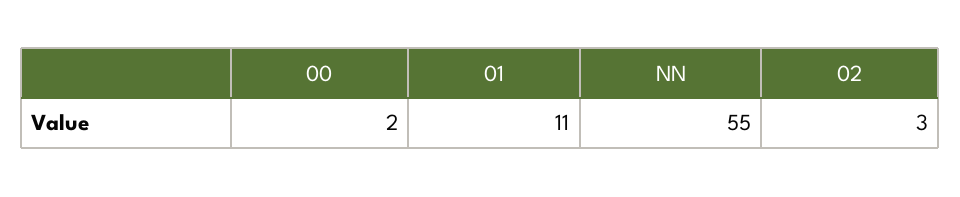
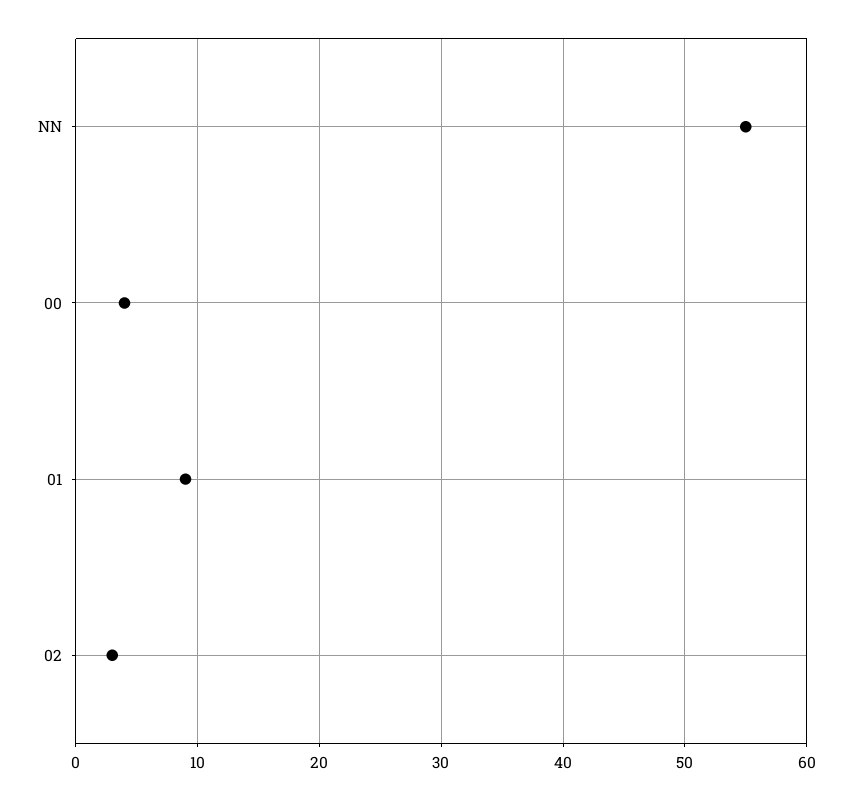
00: 2 -> 4
01: 11 -> 9

